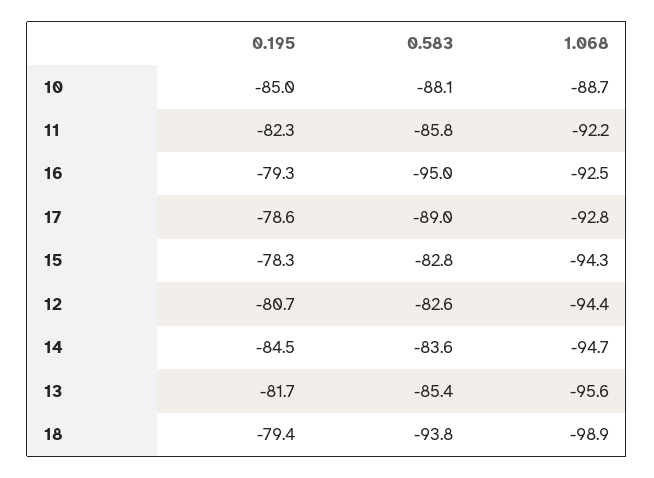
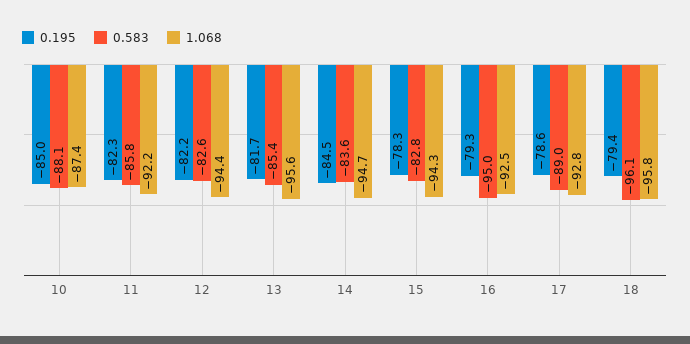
1.068, 10: -88.7 -> -87.4
0.195, 12: -80.7 -> -82.2
0.583, 18: -93.8 -> -96.1
1.068, 18: -98.9 -> -95.8

